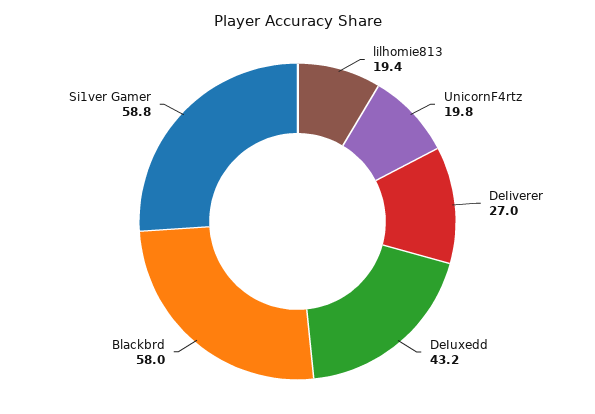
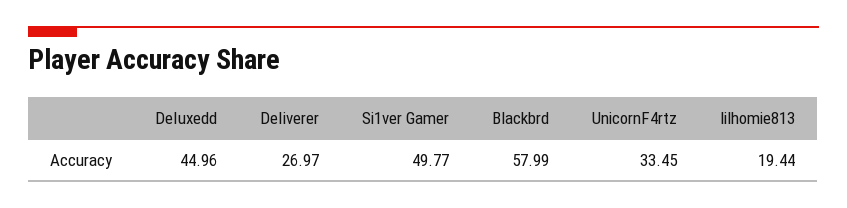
UnicornF4rtz: 19.8 -> 33.45
DeIuxedd: 43.2 -> 44.96
Si1ver Gamer: 58.8 -> 49.77

